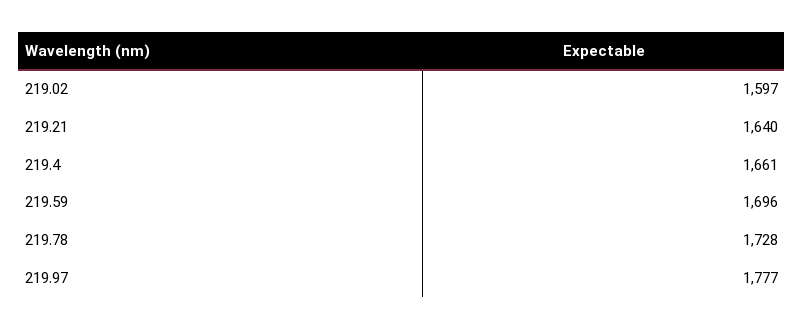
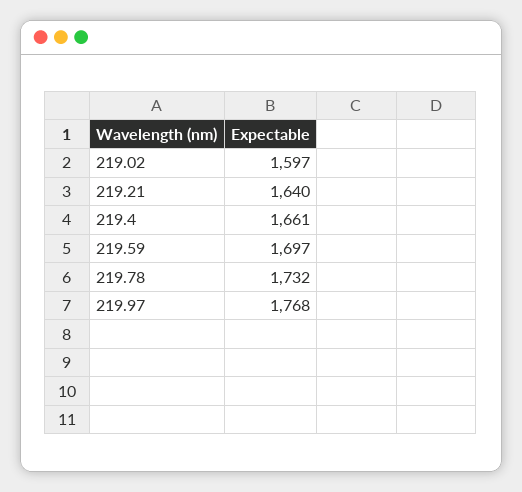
219.59: 1696 -> 1697
219.78: 1728 -> 1732
219.97: 1777 -> 1768

